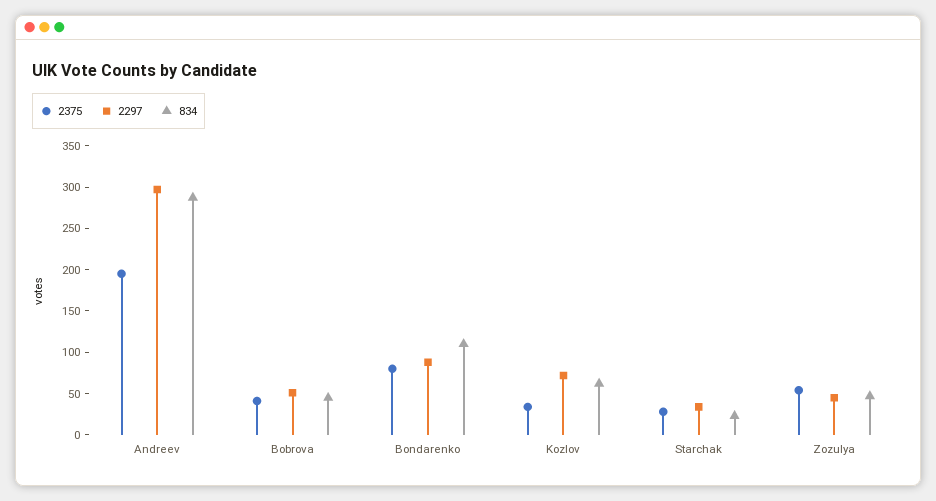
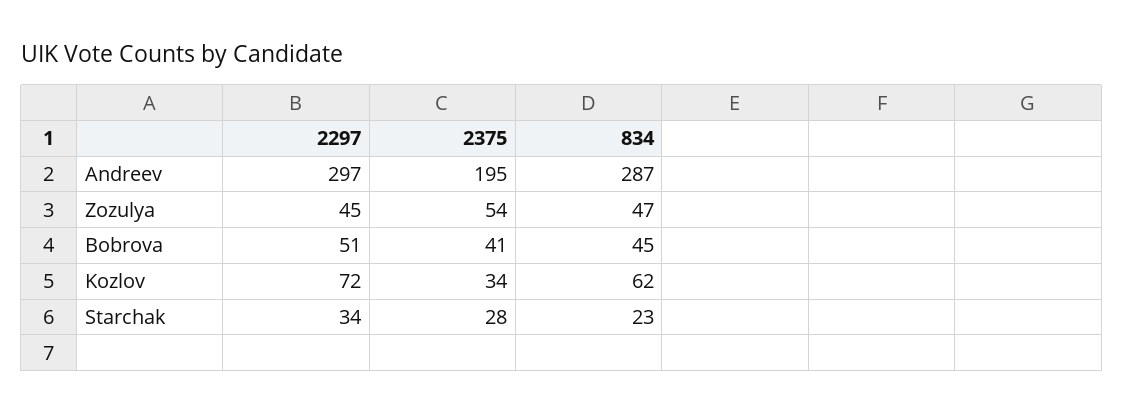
2375, Bondarenko: 80 -> none
2297, Bondarenko: 90 -> none
834, Bondarenko: 110 -> none

